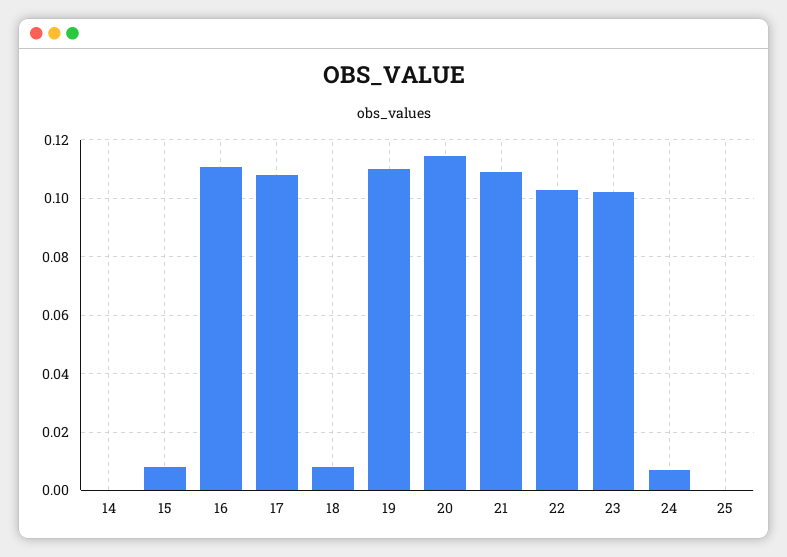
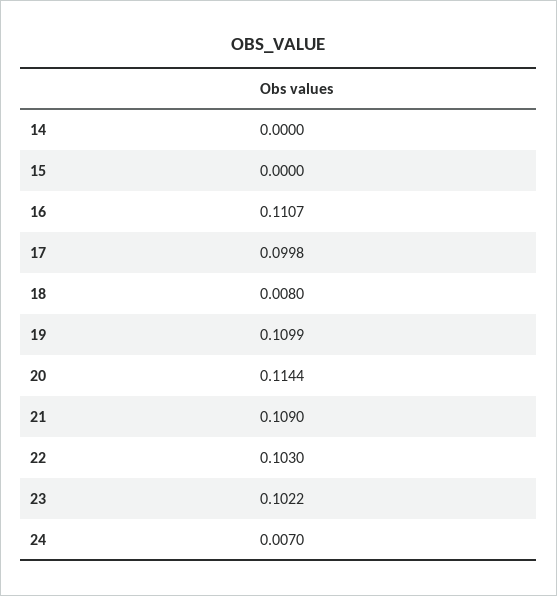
15: 0.0075 -> 0
17: 0.1075 -> 0.0998
25: 0 -> none

